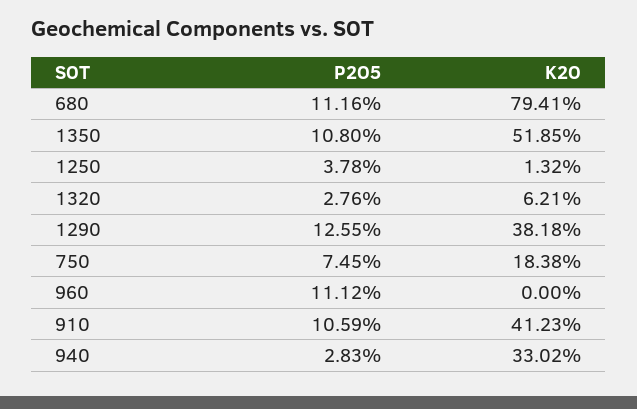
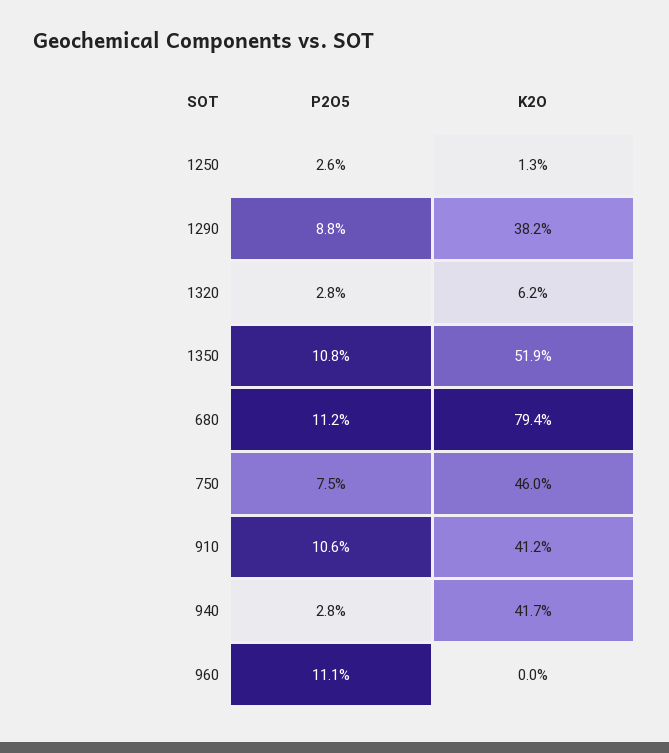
P2O5, 1250: 3.78 -> 2.6
P2O5, 1290: 12.55 -> 8.8
K2O, 750: 18.38 -> 46
K2O, 940: 33.02 -> 41.7

